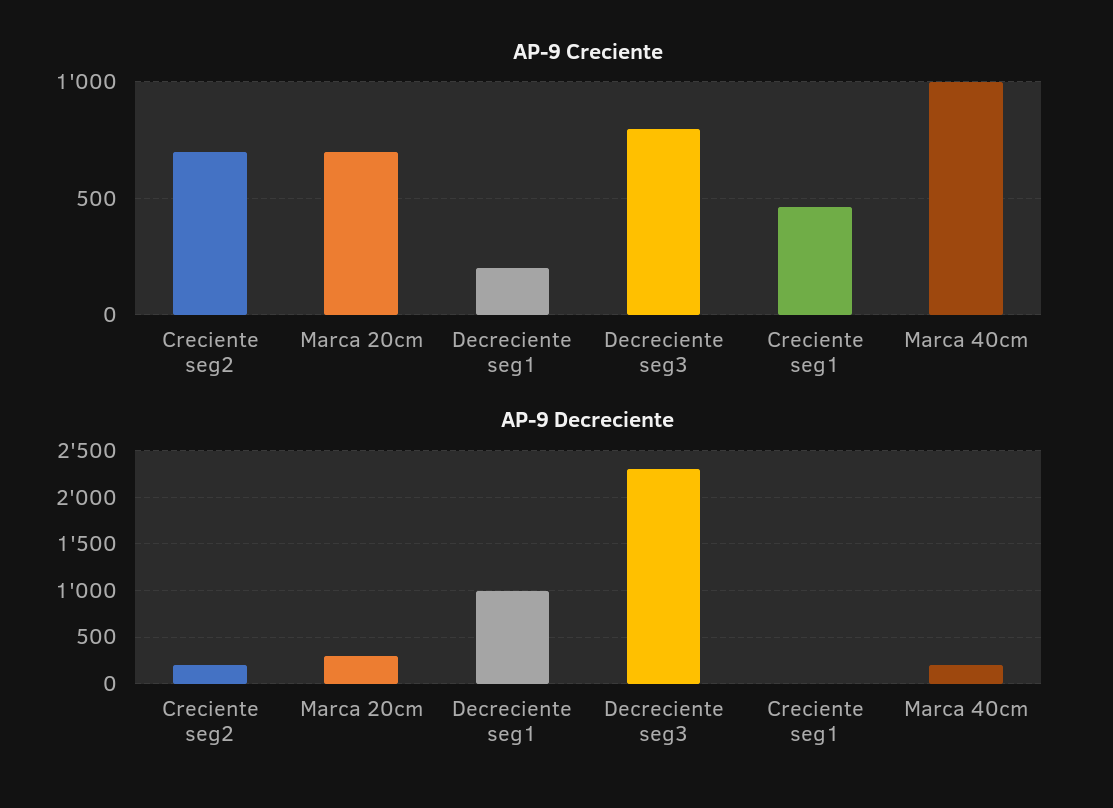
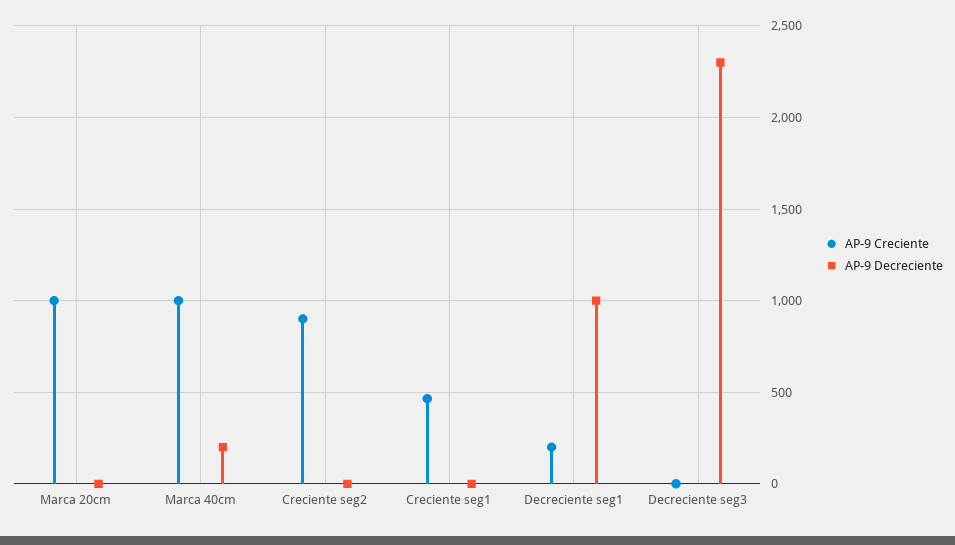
AP-9 Creciente, Creciente seg2: 700 -> 900
AP-9 Creciente, Marca 20cm: 700 -> 1000
AP-9 Creciente, Decreciente seg3: 800 -> 0
AP-9 Decreciente, Creciente seg2: 200 -> 0
AP-9 Decreciente, Marca 20cm: 300 -> 0

